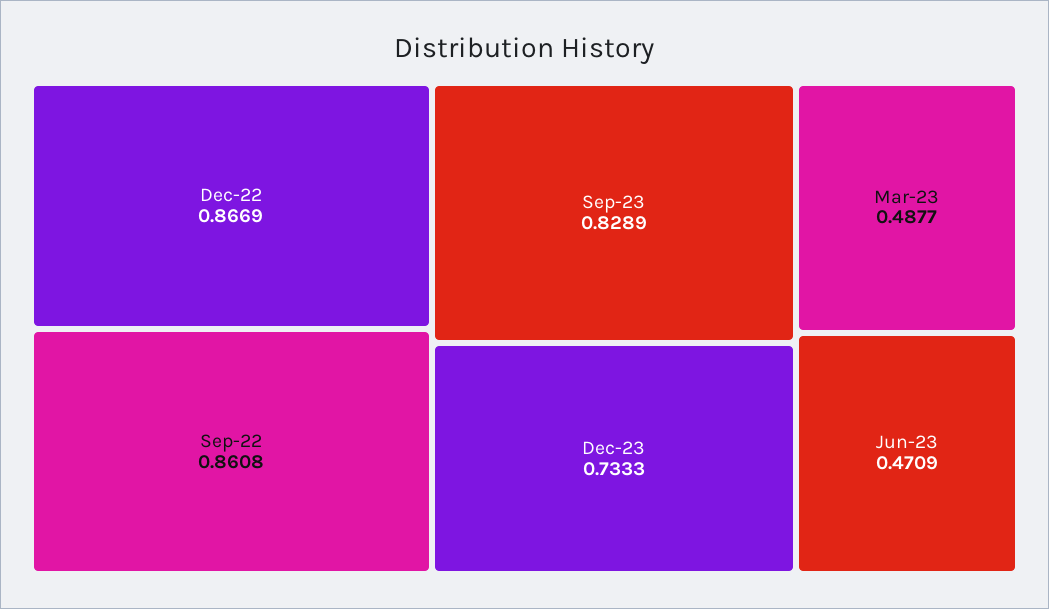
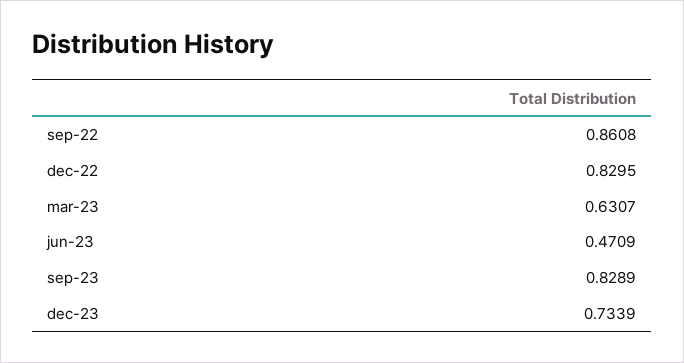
Dec-22: 0.8669 -> 0.8295
Dec-23: 0.7333 -> 0.7339
Mar-23: 0.4877 -> 0.6307

